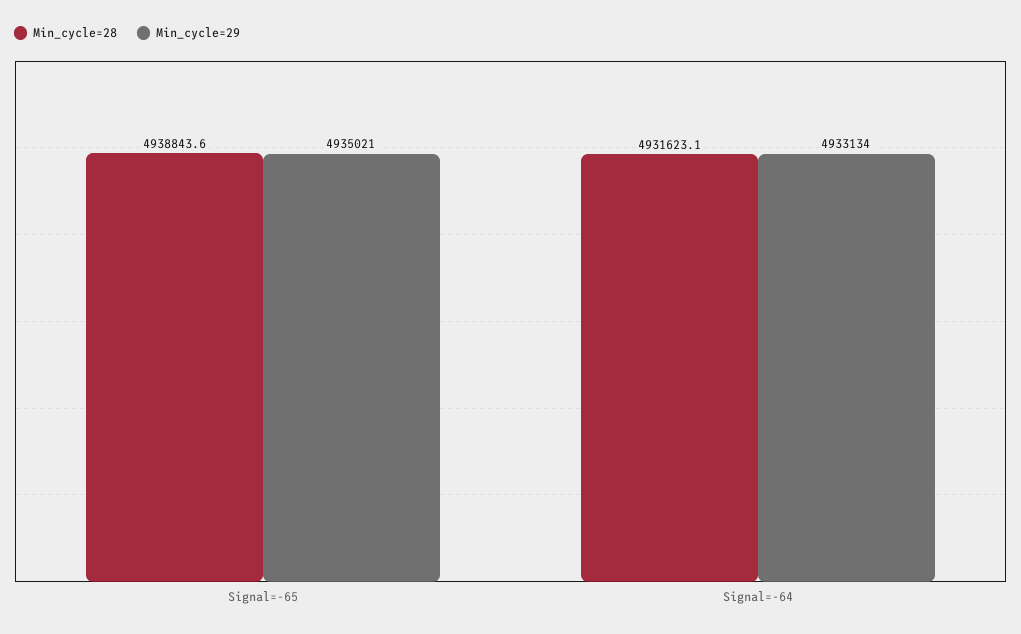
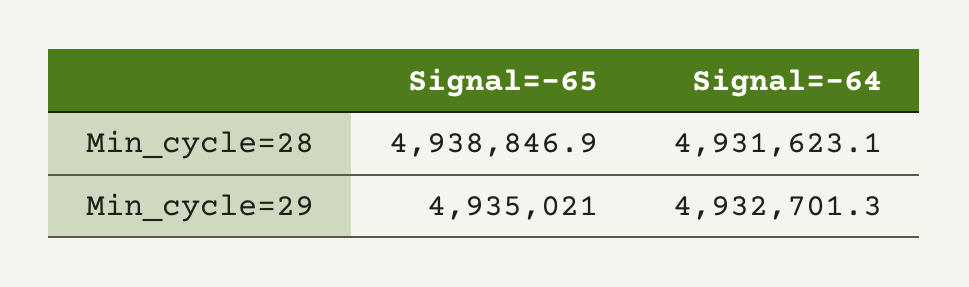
Min_cycle=28, Signal=-65: 4938843.6 -> 4938846.9
Min_cycle=29, Signal=-64: 4933134 -> 4932701.3

